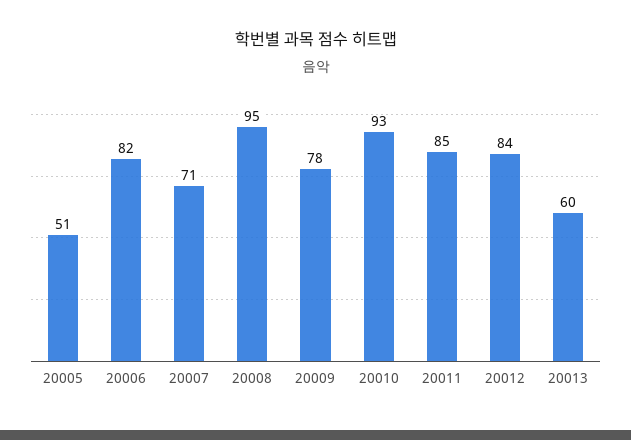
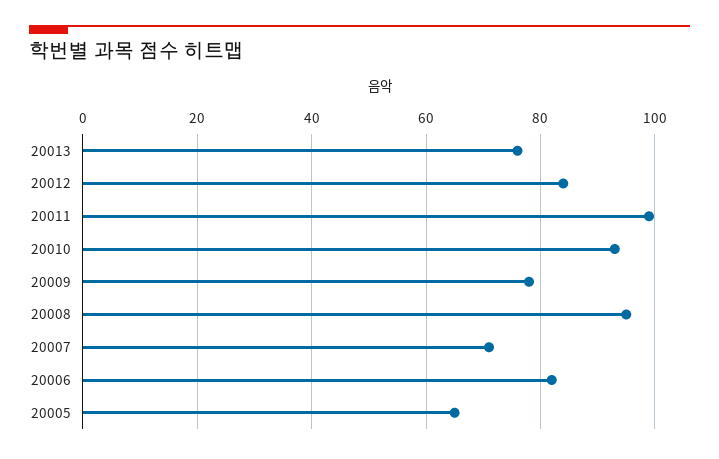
20005: 51 -> 65
20011: 85 -> 100
20013: 60 -> 75

